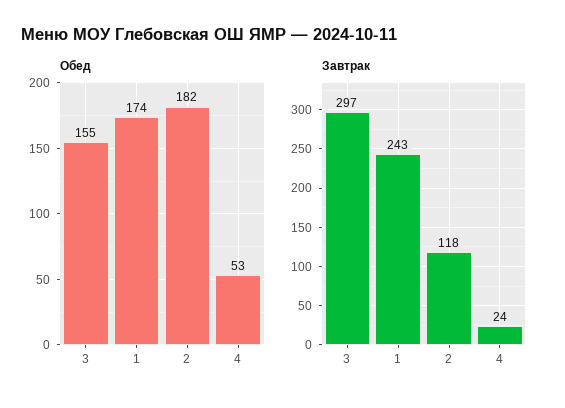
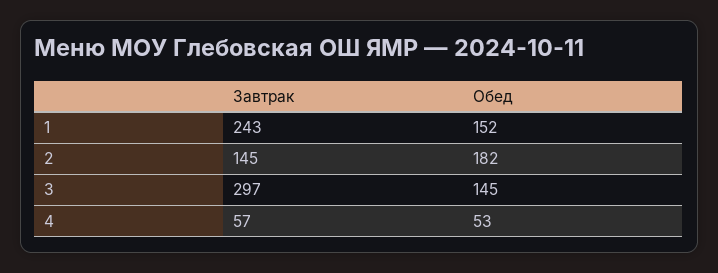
Обед, 3: 155 -> 145
Обед, 1: 174 -> 152
Завтрак, 2: 118 -> 145
Завтрак, 4: 24 -> 57

